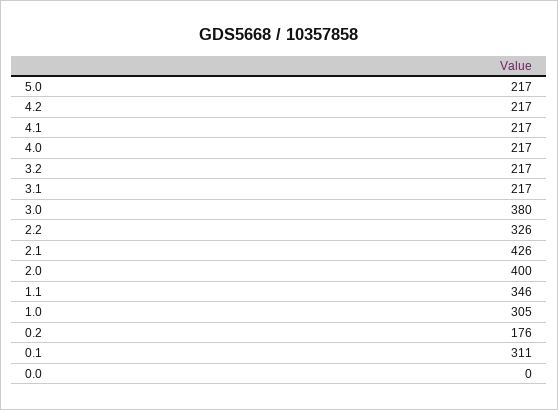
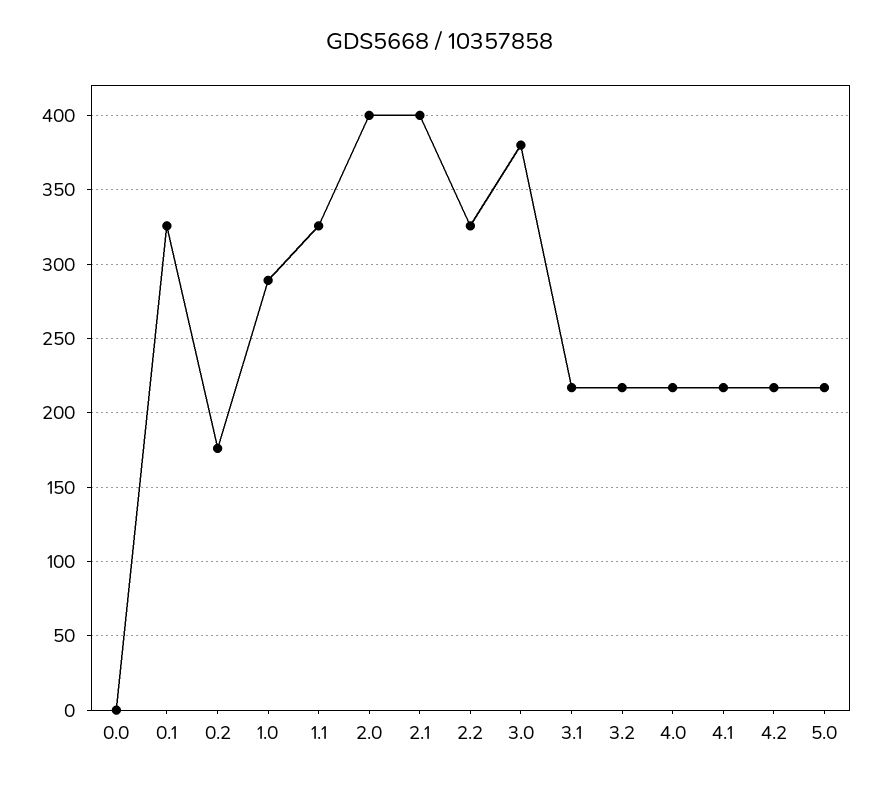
2.1: 426 -> 400
1.1: 346 -> 325
1.0: 305 -> 290
0.1: 311 -> 325

